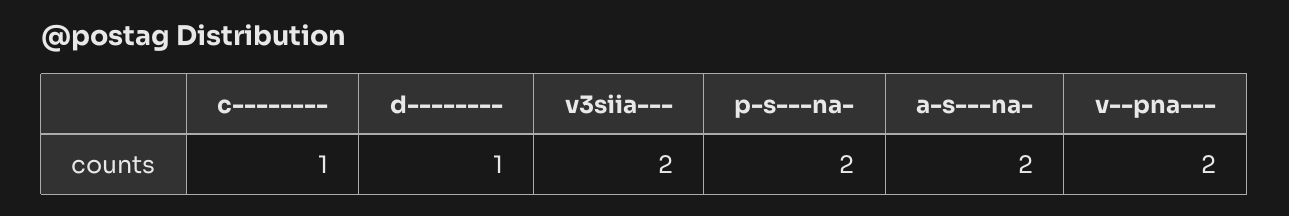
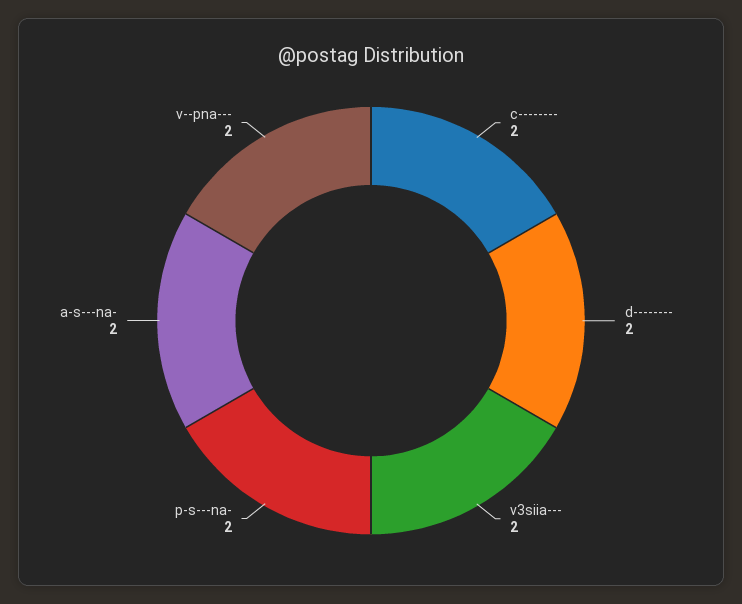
c--------: 1 -> 2
d--------: 1 -> 2

